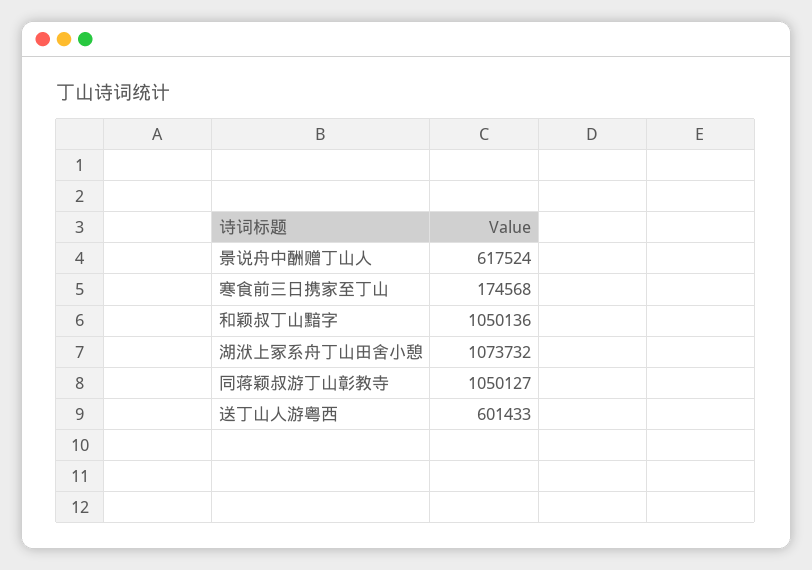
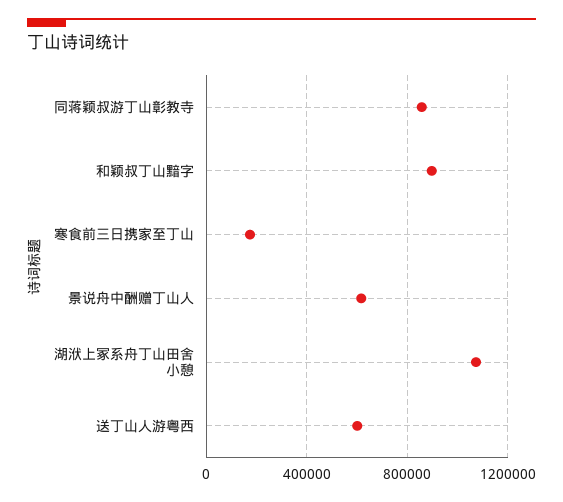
和颖叔丁山黯字: 1050136 -> 900000
同蒋颖叔游丁山彰教寺: 1050127 -> 850000

